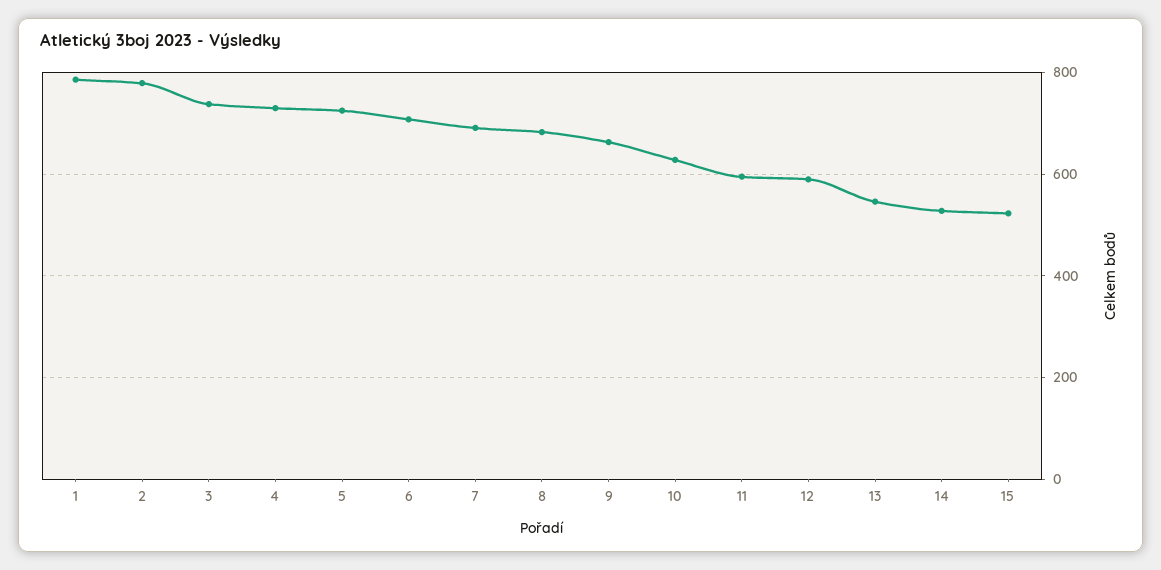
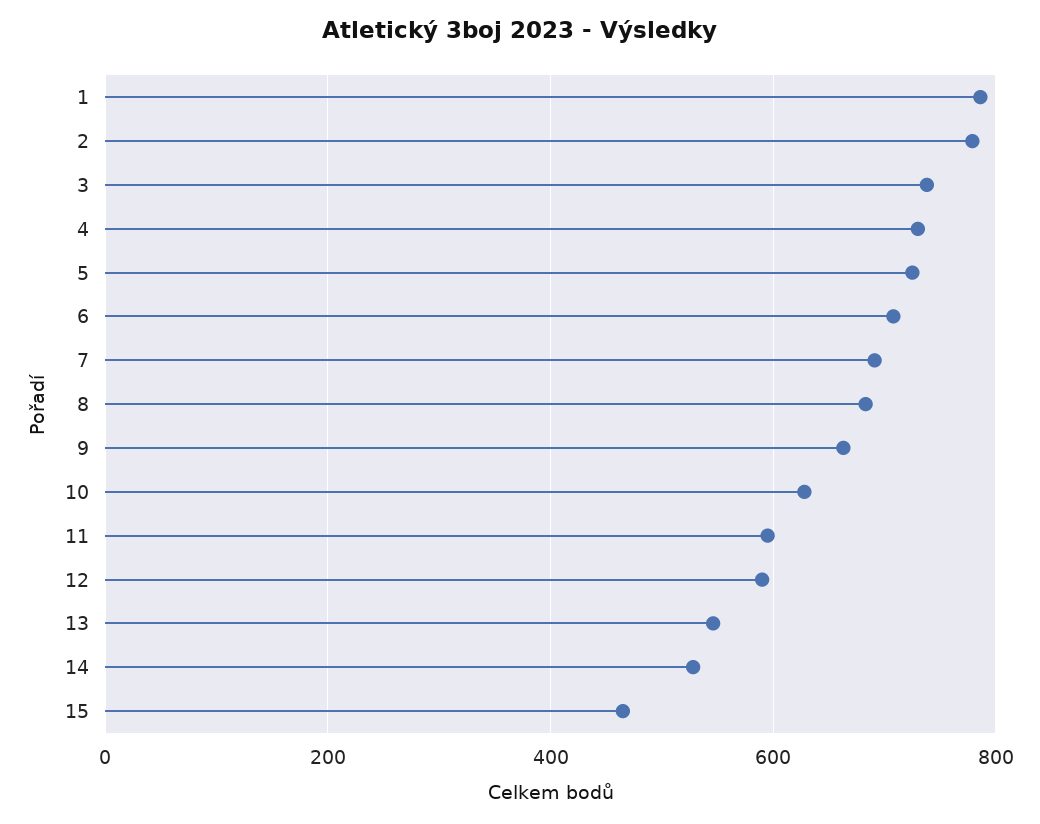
15: 520 -> 460

